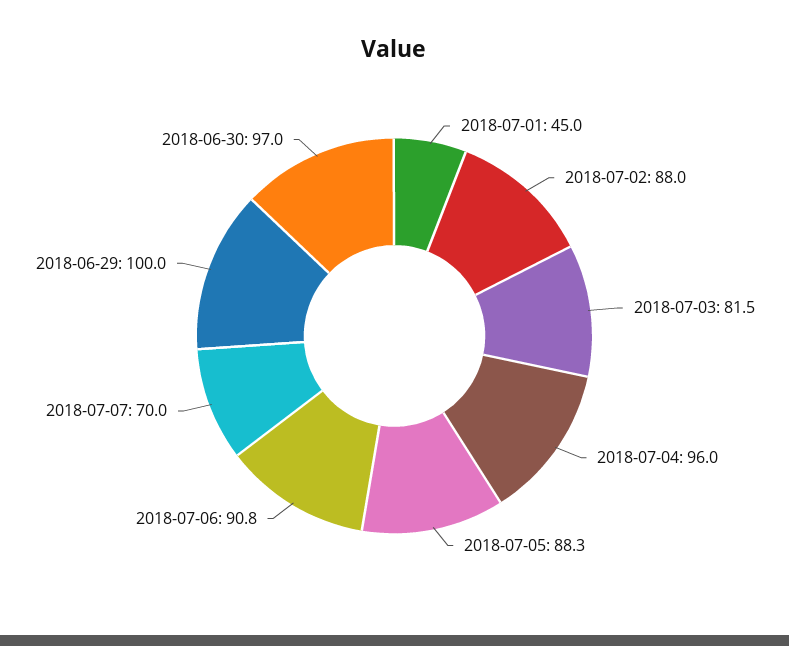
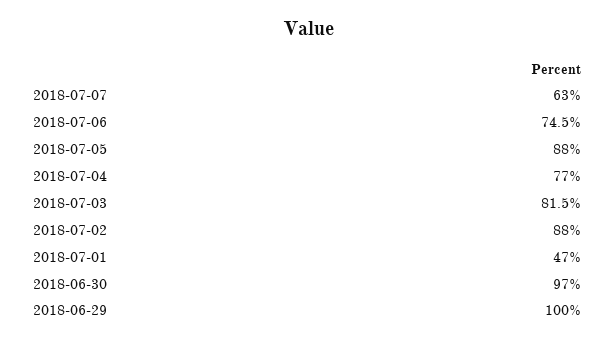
2018-07-01: 45 -> 47
2018-07-04: 96 -> 77
2018-07-05: 88.3 -> 88
2018-07-06: 90.8 -> 74.5
2018-07-07: 70 -> 63

